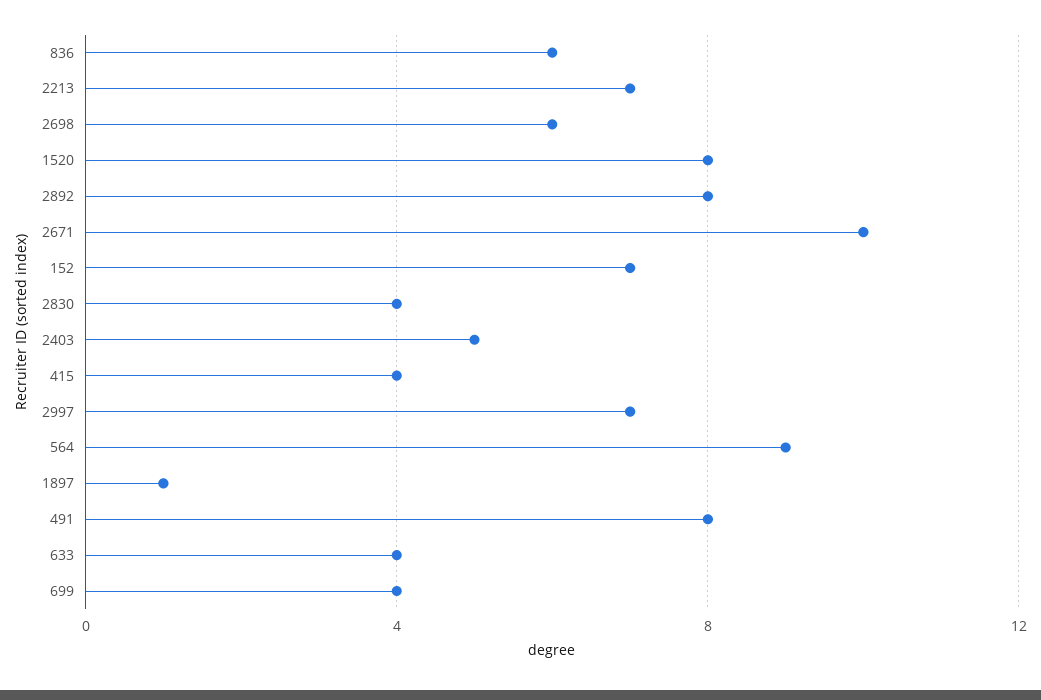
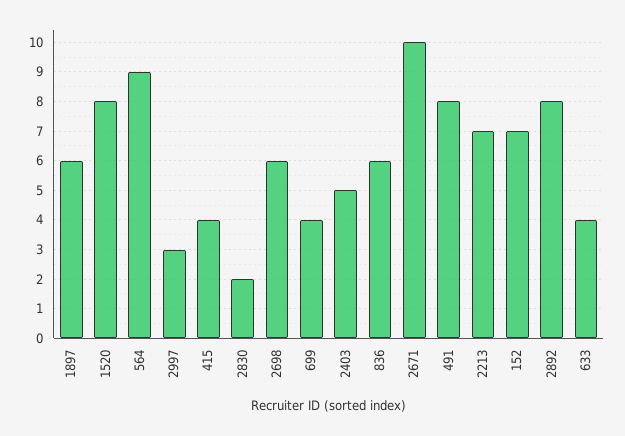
2830: 4 -> 2
2997: 7 -> 3
1897: 1 -> 6

